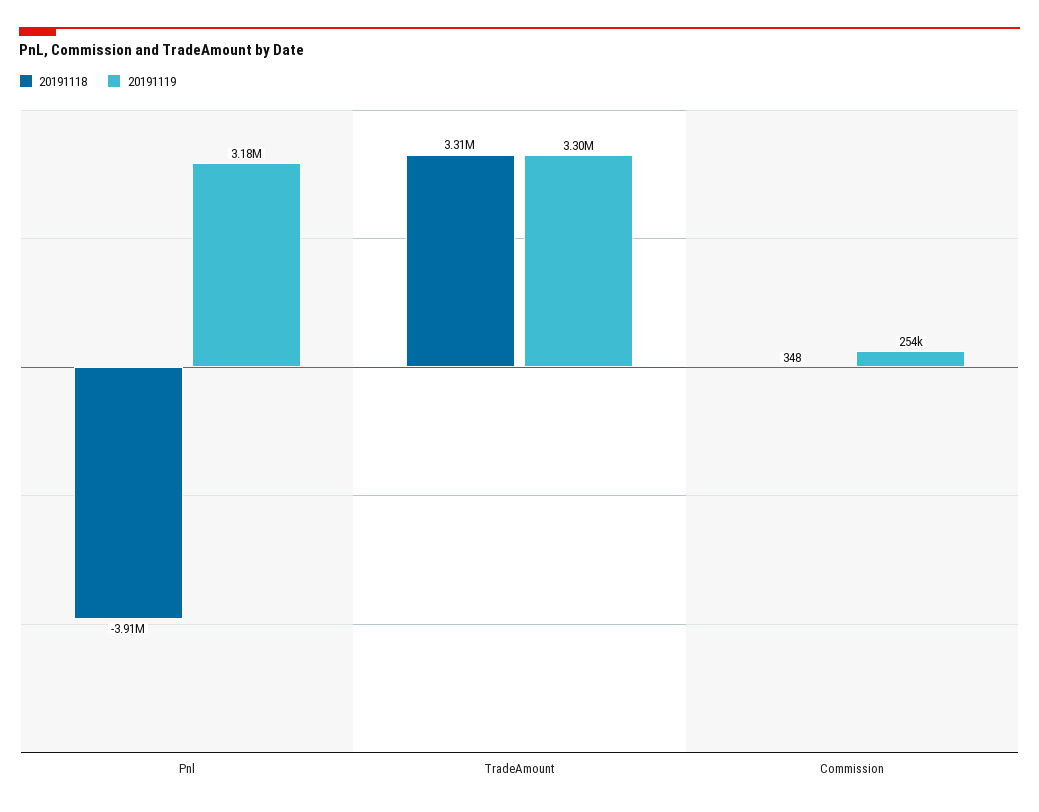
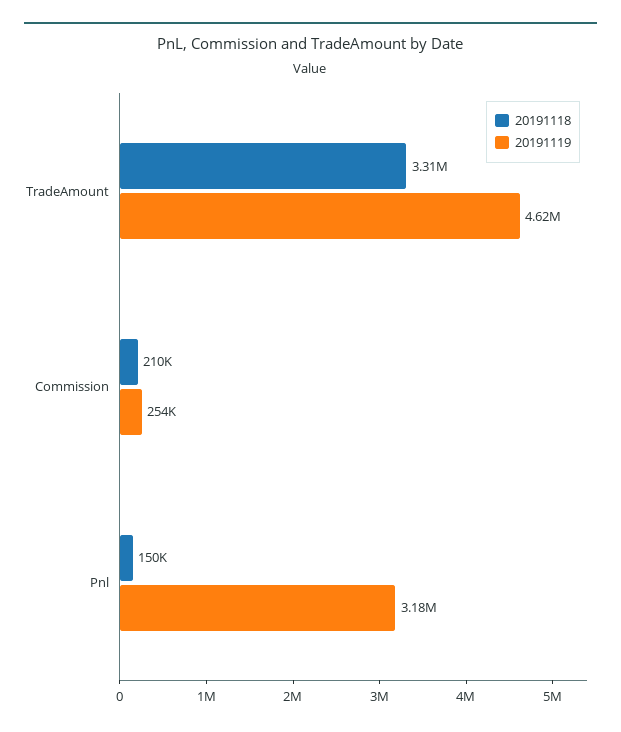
20191118, Pnl: -3910000 -> 150000
20191119, TradeAmount: 3300000 -> 4620000
20191118, Commission: 348 -> 210000

